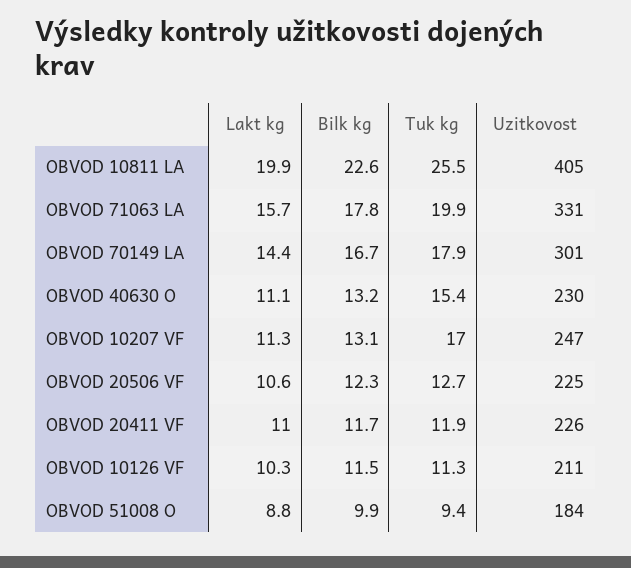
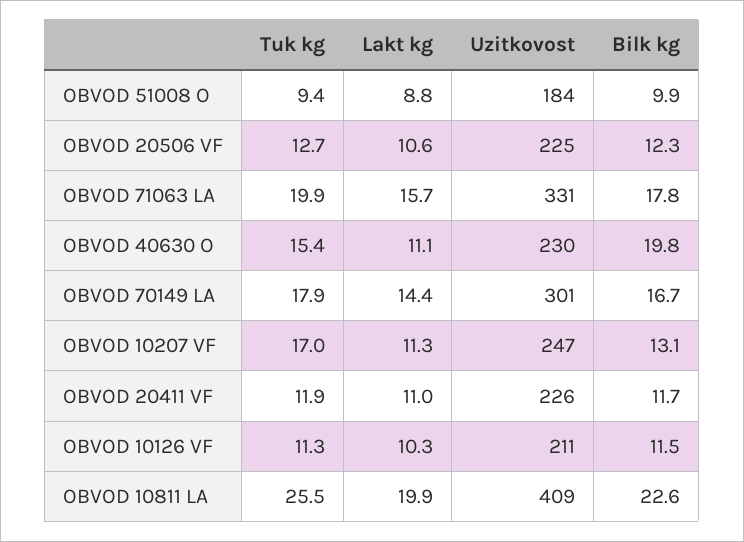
Uzitkovost, OBVOD 10811 LA: 405 -> 409
Bilk kg, OBVOD 40630 O: 13.2 -> 19.8

